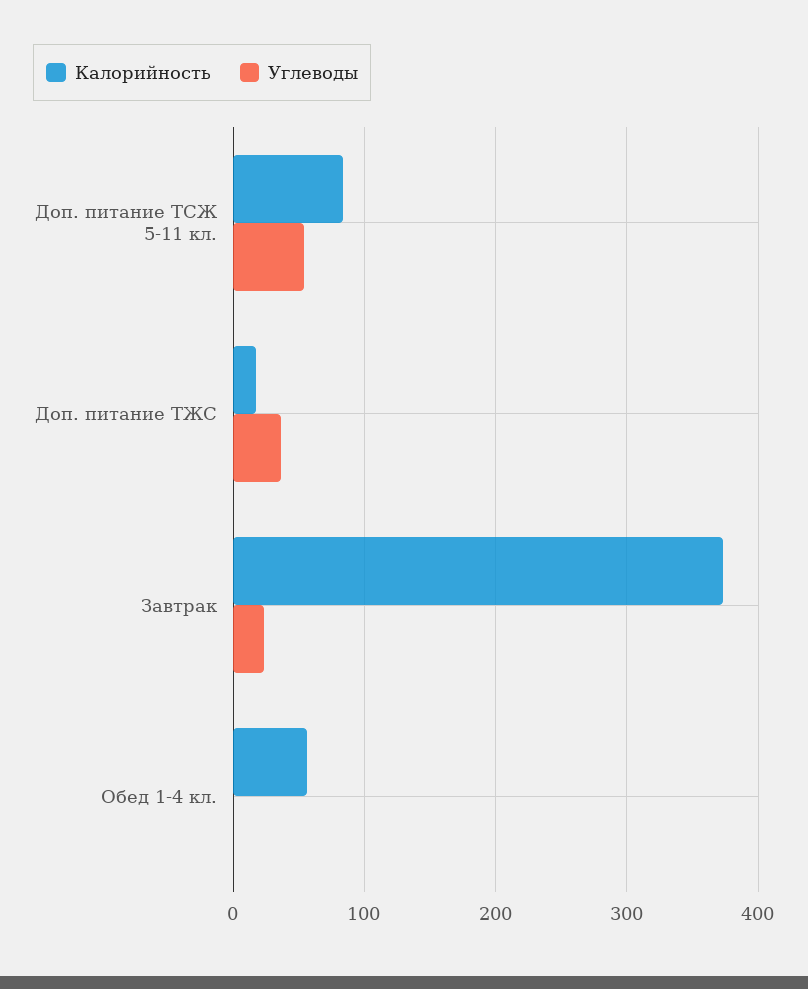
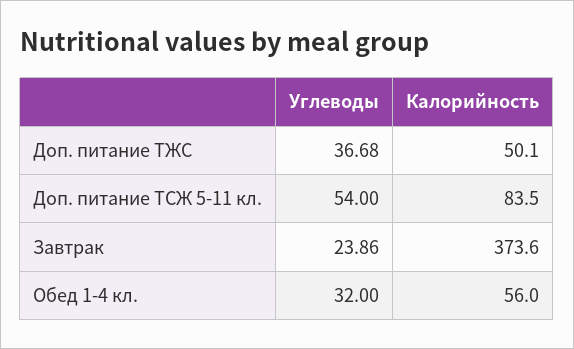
Калорийность, Доп. питание ТЖС: 20 -> 50.1
Углеводы, Обед 1-4 кл.: 0 -> 32

